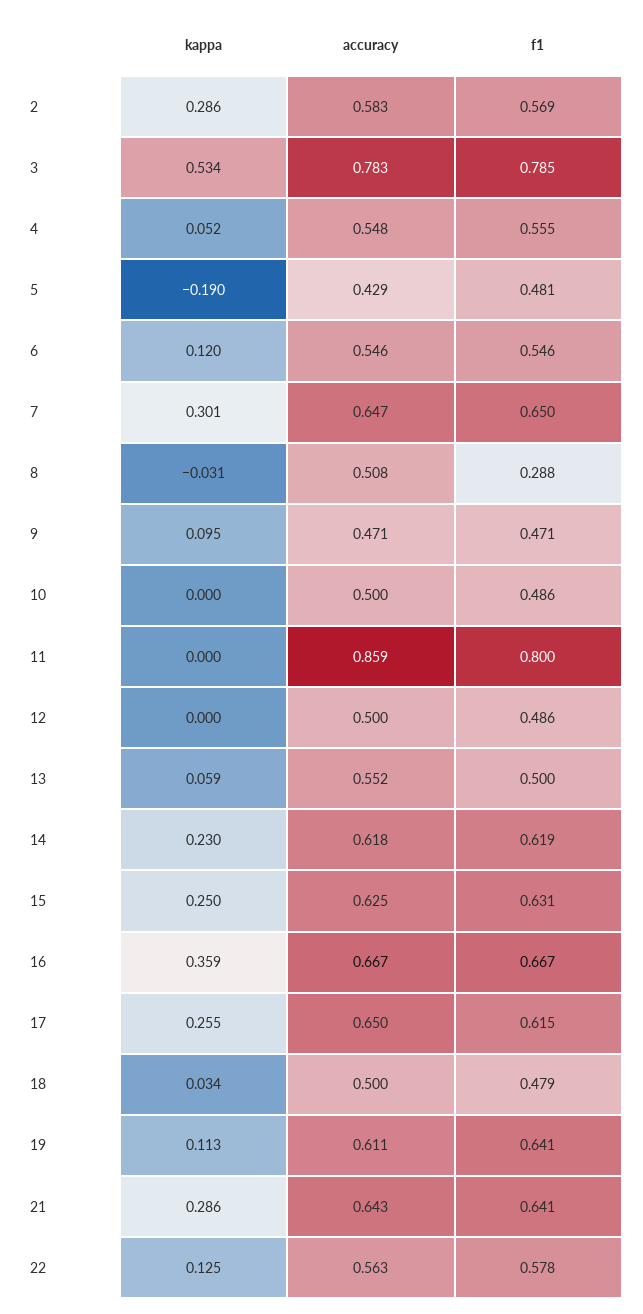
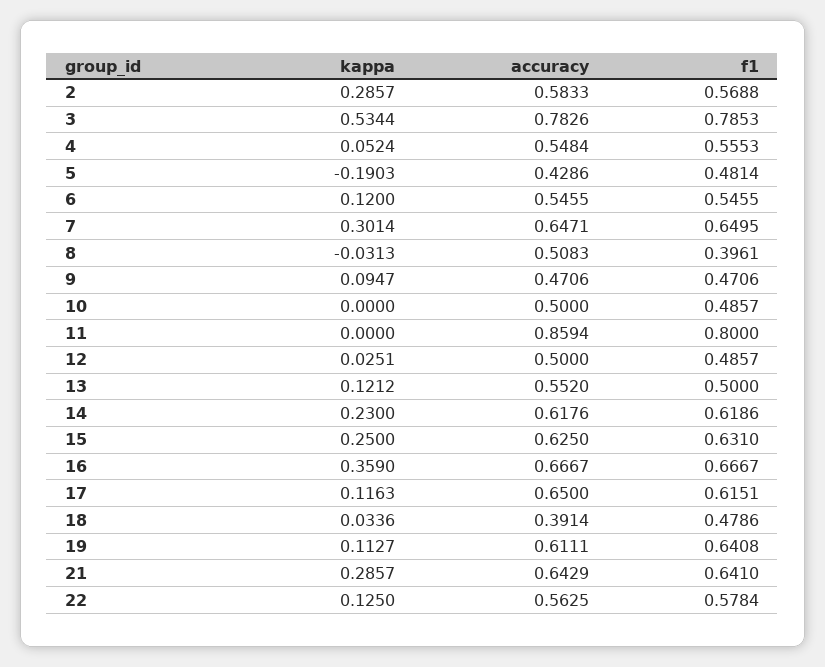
f1, 8: 0.288 -> 0.3961
kappa, 12: 0 -> 0.0251
kappa, 13: 0.059 -> 0.1212
kappa, 17: 0.255 -> 0.1163
accuracy, 18: 0.5 -> 0.3914

